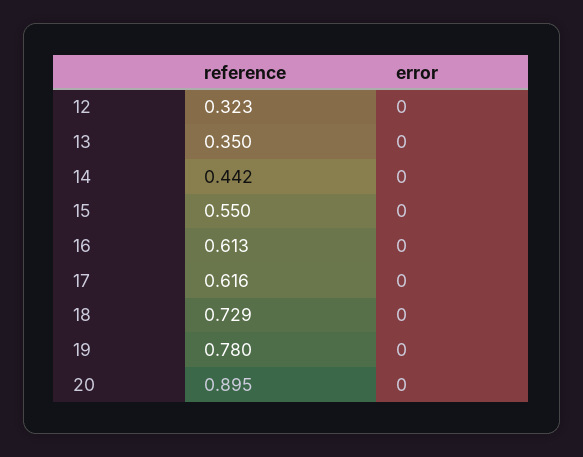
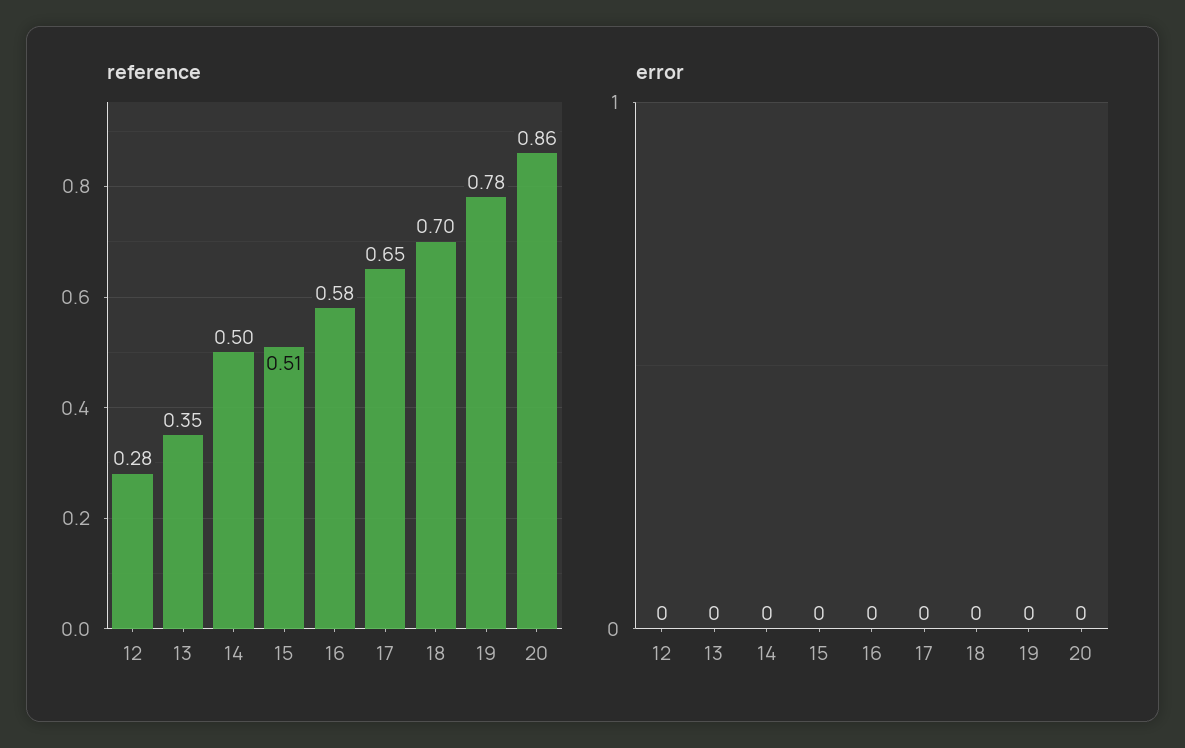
reference, 12: 0.323 -> 0.28
reference, 14: 0.442 -> 0.5
reference, 15: 0.55 -> 0.51
reference, 16: 0.613 -> 0.58
reference, 17: 0.616 -> 0.65
reference, 18: 0.729 -> 0.7
reference, 20: 0.895 -> 0.86

